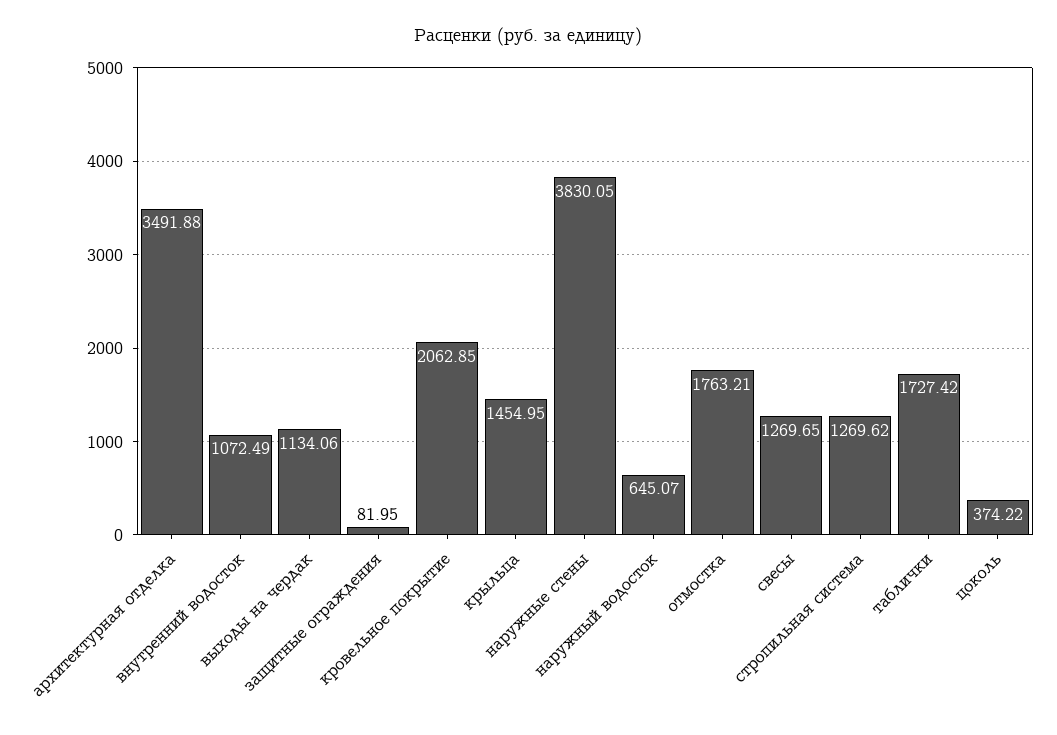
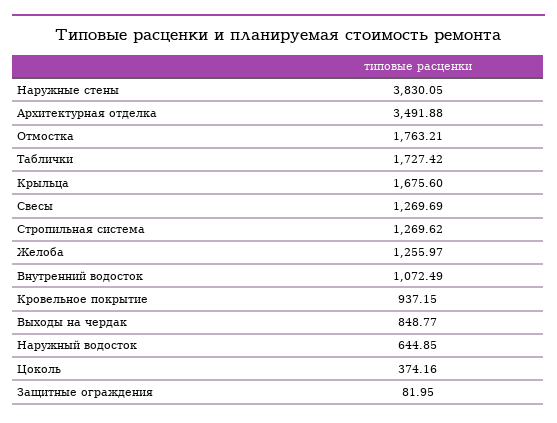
выходы на чердак: 1134.06 -> 848.77
кровельное покрытие: 2062.85 -> 937.15
крыльца: 1454.95 -> 1675.6
наружный водосток: 645.07 -> 644.85
свесы: 1269.65 -> 1269.69
цоколь: 374.22 -> 374.16
Желоба: none -> 1255.97

